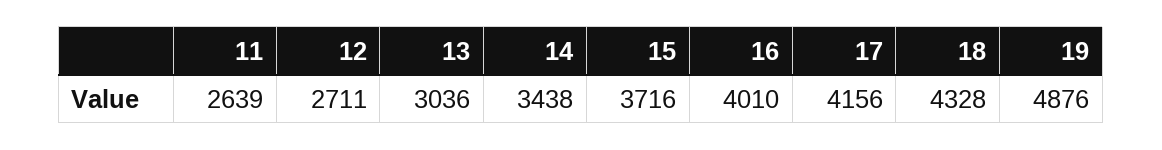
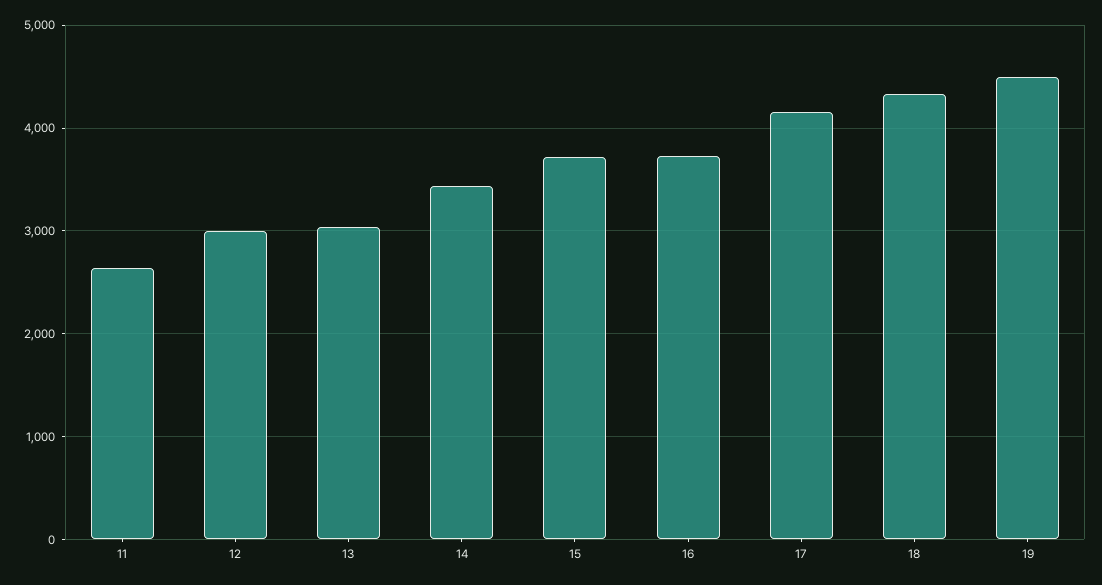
12: 2711 -> 3000
16: 4010 -> 3700
19: 4876 -> 4500

